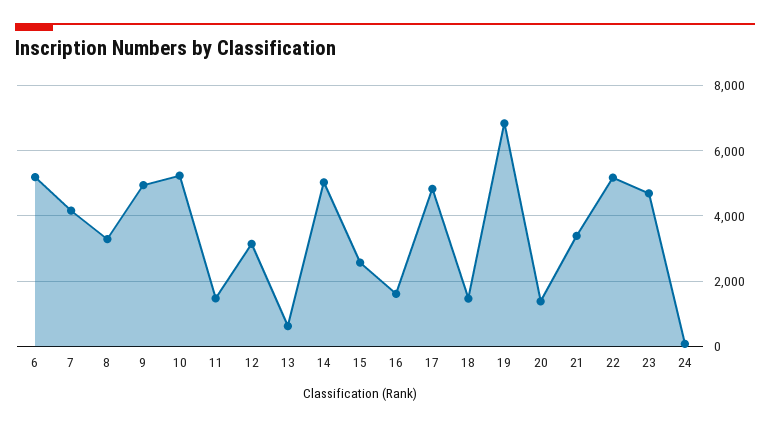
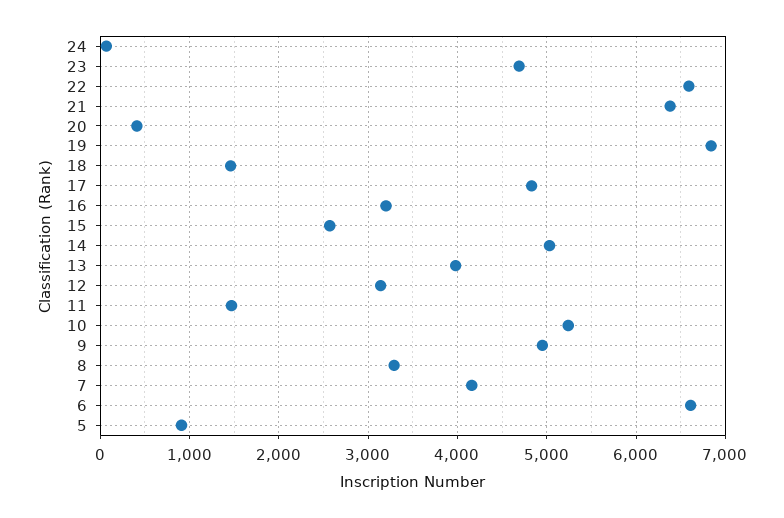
6: 5200 -> 6600
13: 600 -> 4000
16: 1600 -> 3200
20: 1400 -> 400
21: 3400 -> 6400
22: 5200 -> 6600
5: none -> 900

